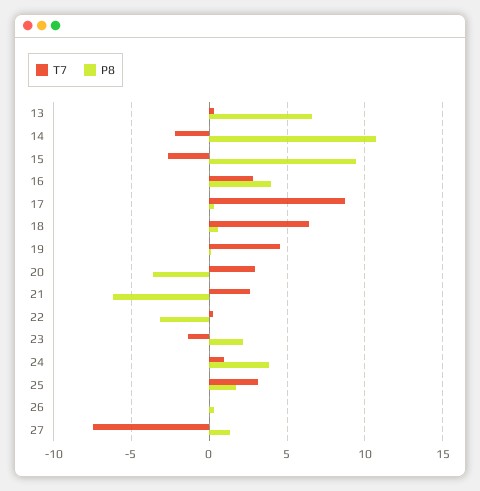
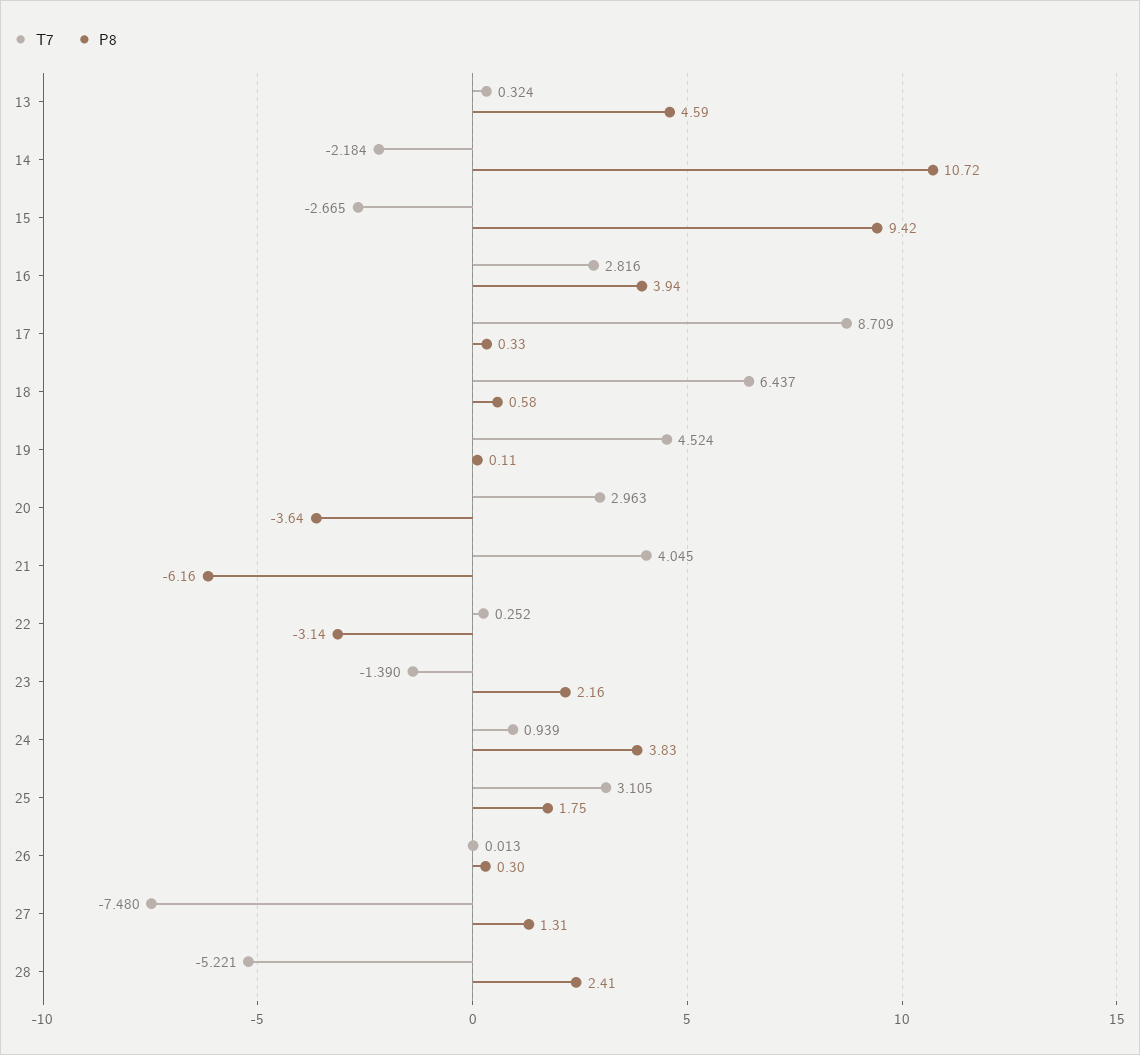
P8, 13: 6.5 -> 4.59
T7, 21: 2.5 -> 4.045
T7, 28: none -> -5.221
P8, 28: none -> 2.41

